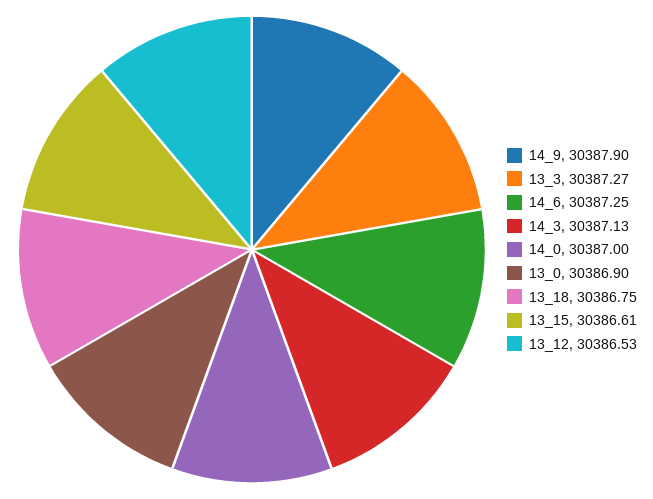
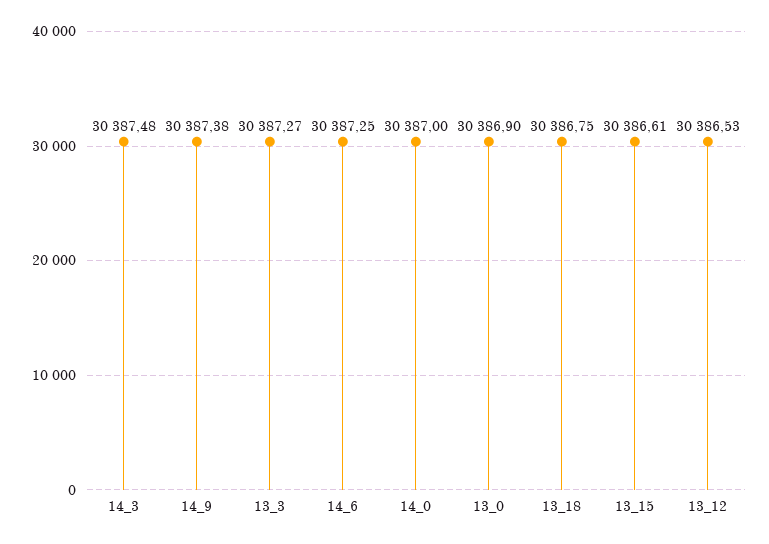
14_9: 30387.9 -> 30387.38
14_3: 30387.13 -> 30387.48

